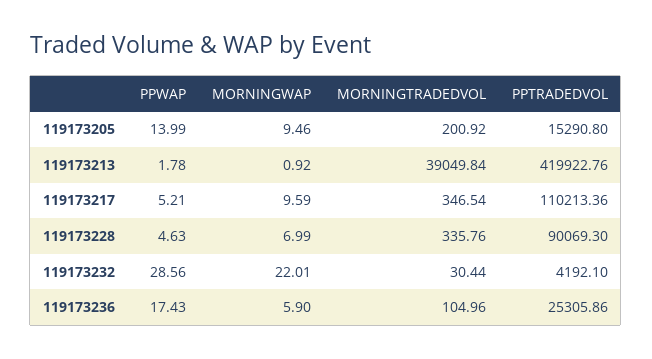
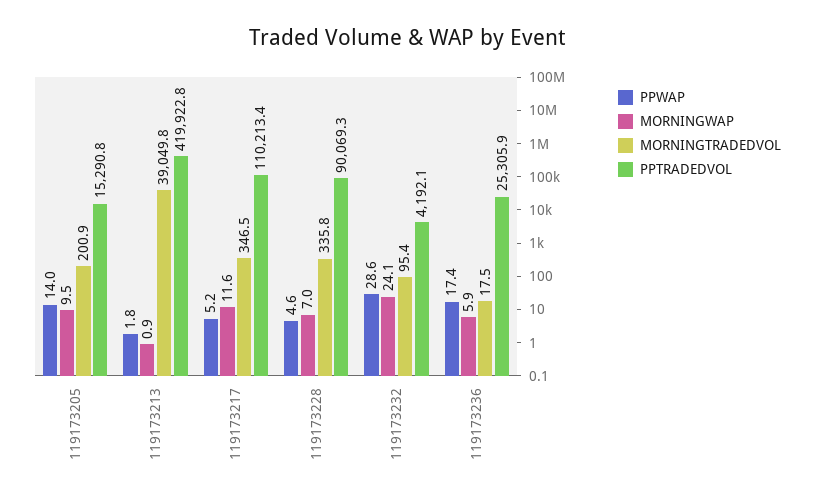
MORNINGWAP, 119173217: 9.59 -> 11.6
MORNINGWAP, 119173232: 22.01 -> 24.1
MORNINGTRADEDVOL, 119173232: 30.44 -> 95.4
MORNINGTRADEDVOL, 119173236: 104.96 -> 17.5

